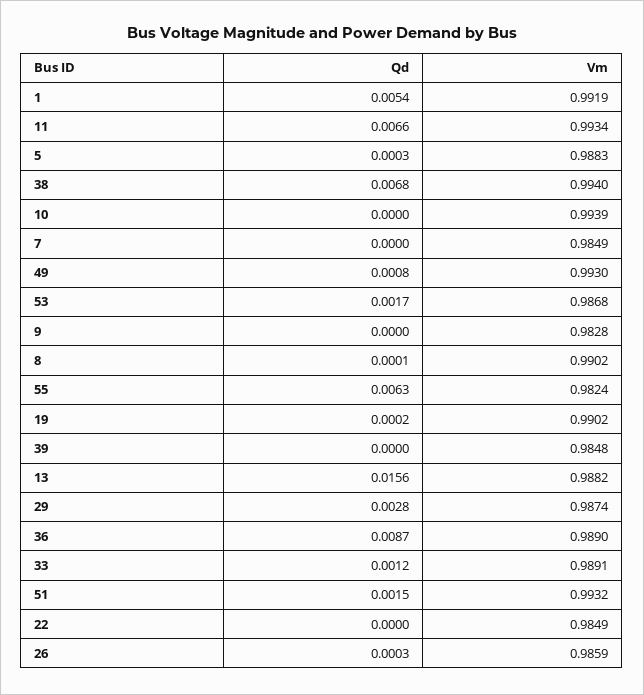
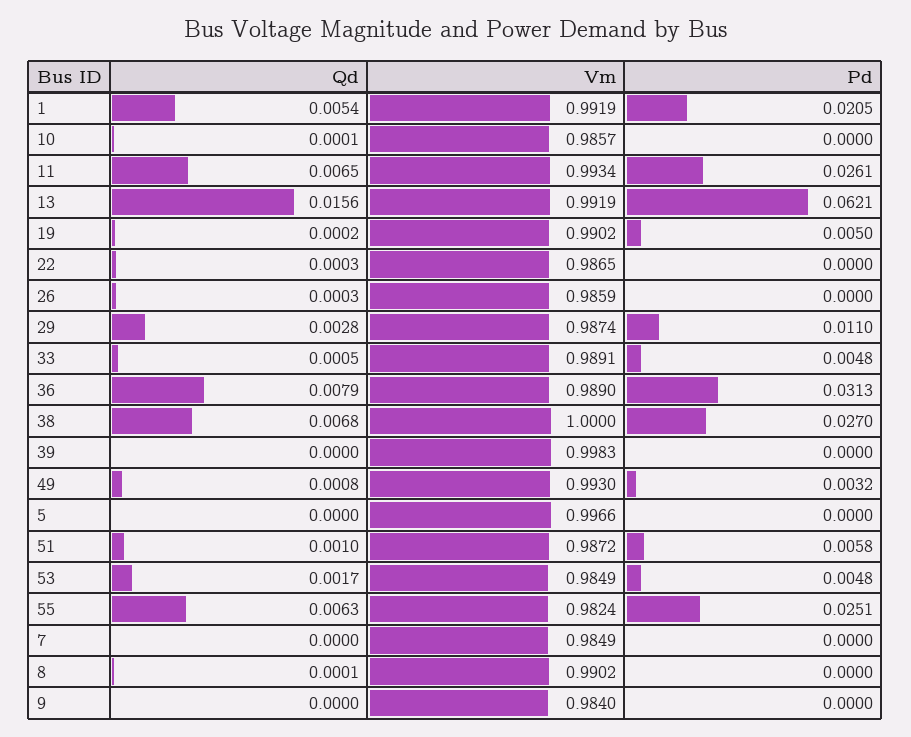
Qd, 11: 0.0066 -> 0.0065
Qd, 5: 0.0003 -> 0
Vm, 5: 0.9883 -> 0.9966
Vm, 38: 0.994 -> 1
Qd, 10: 0 -> 0.0001
Vm, 10: 0.9939 -> 0.9857
Vm, 53: 0.9868 -> 0.9849
Vm, 9: 0.9828 -> 0.984
Vm, 39: 0.9848 -> 0.9983
Vm, 13: 0.9882 -> 0.9919
Qd, 36: 0.0087 -> 0.0079
Qd, 33: 0.0012 -> 0.0005
Qd, 51: 0.0015 -> 0.001
Vm, 51: 0.9932 -> 0.9872
Qd, 22: 0 -> 0.0003
Vm, 22: 0.9849 -> 0.9865
Pd, 1: none -> 0.0205
Pd, 10: none -> 0
Pd, 11: none -> 0.0261
Pd, 13: none -> 0.0621
Pd, 19: none -> 0.005
Pd, 22: none -> 0
Pd, 26: none -> 0
Pd, 29: none -> 0.011
Pd, 33: none -> 0.0048
Pd, 36: none -> 0.0313
Pd, 38: none -> 0.027
Pd, 39: none -> 0
Pd, 49: none -> 0.0032
Pd, 5: none -> 0
Pd, 51: none -> 0.0058
Pd, 53: none -> 0.0048
Pd, 55: none -> 0.0251
Pd, 7: none -> 0
Pd, 8: none -> 0
Pd, 9: none -> 0

